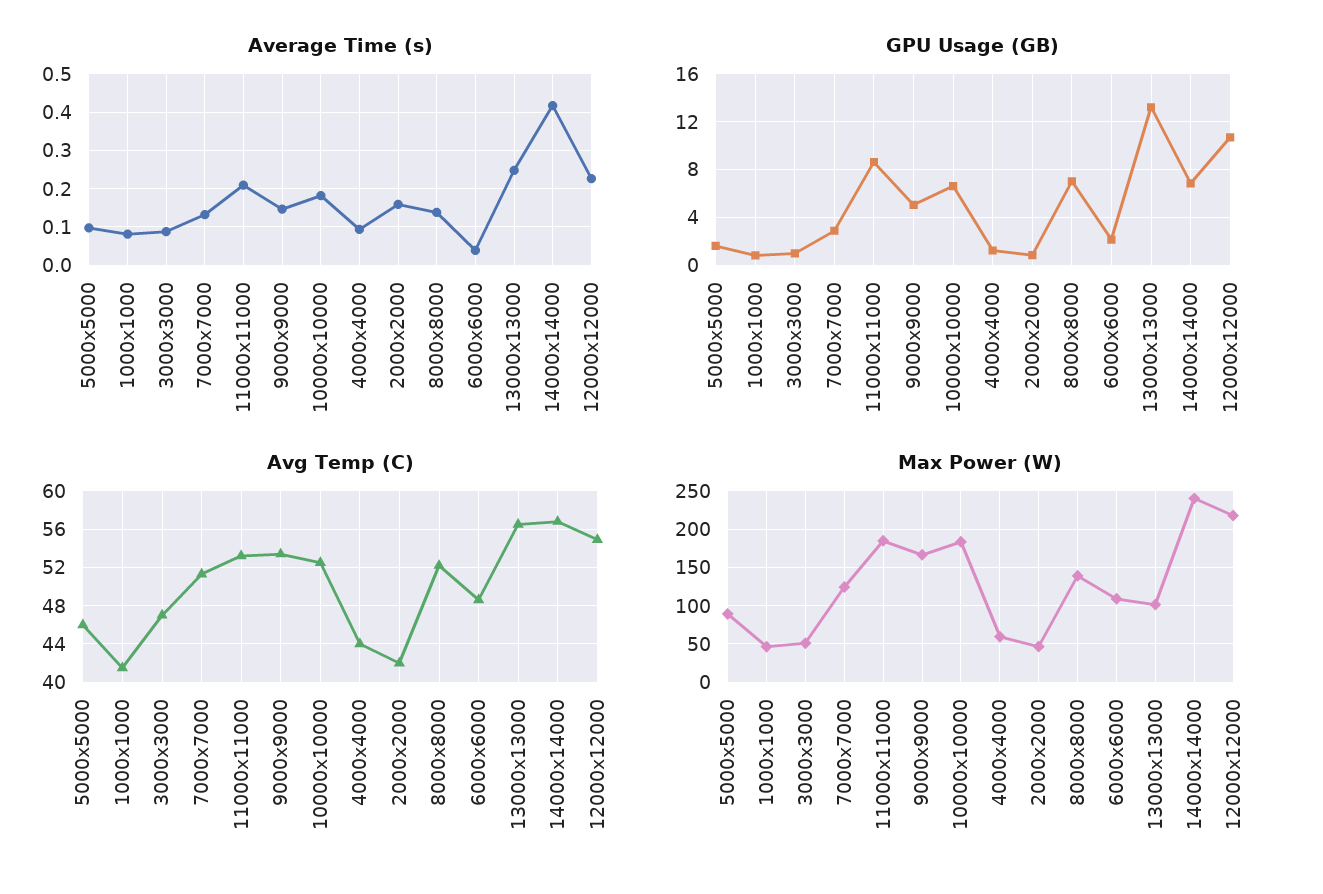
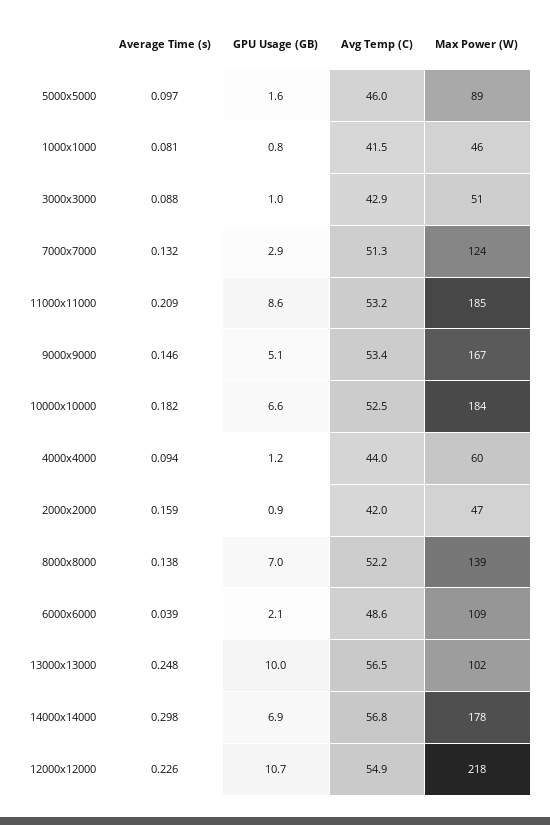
Average Time (s), 14000x14000: 0.42 -> 0.298
GPU Usage (GB), 13000x13000: 13 -> 10
Avg Temp (C), 3000x3000: 47 -> 42.9
Max Power (W), 14000x14000: 240 -> 178

